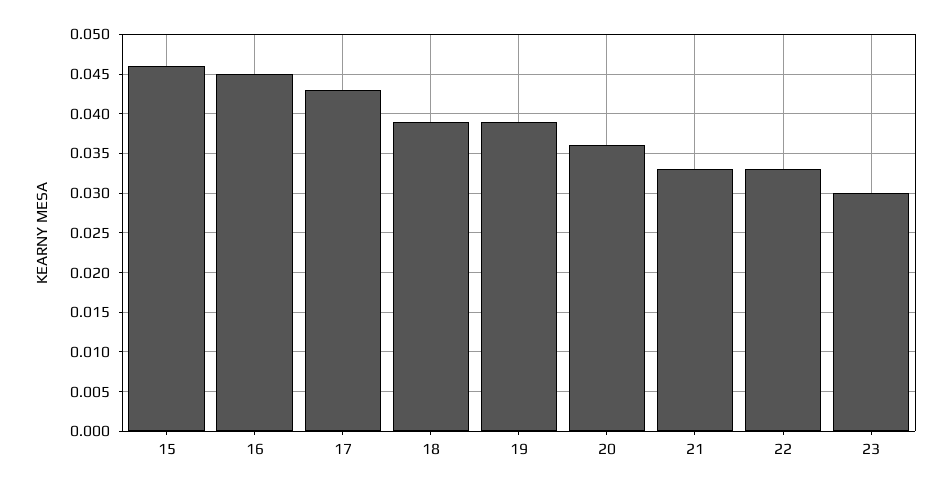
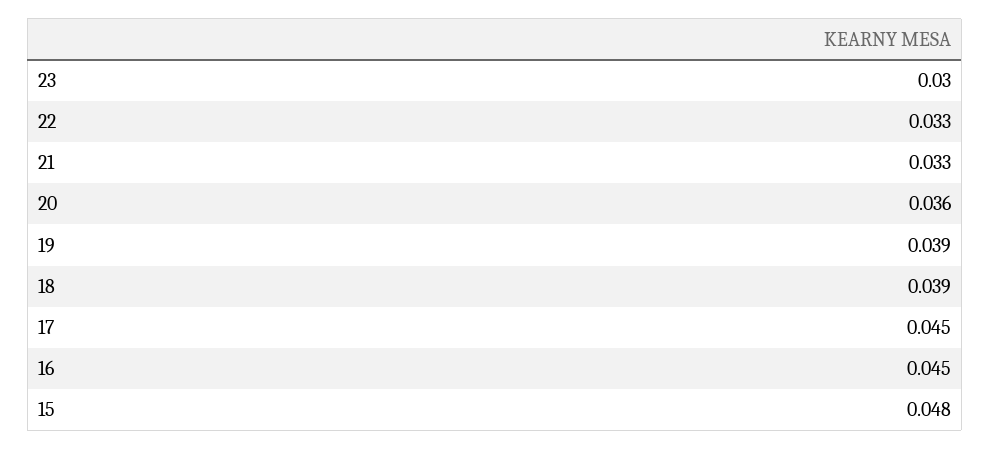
15: 0.046 -> 0.048
17: 0.043 -> 0.045

